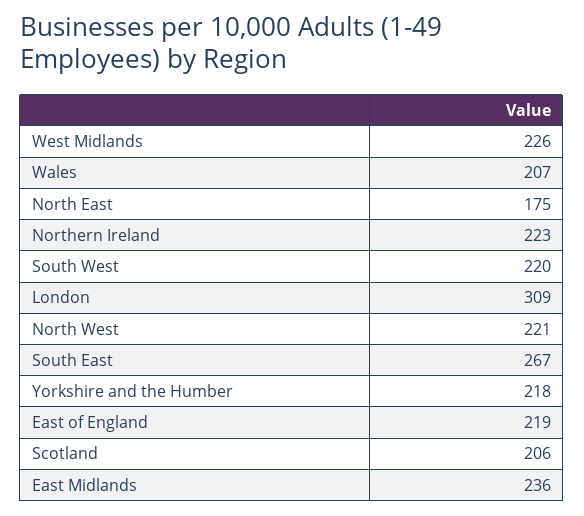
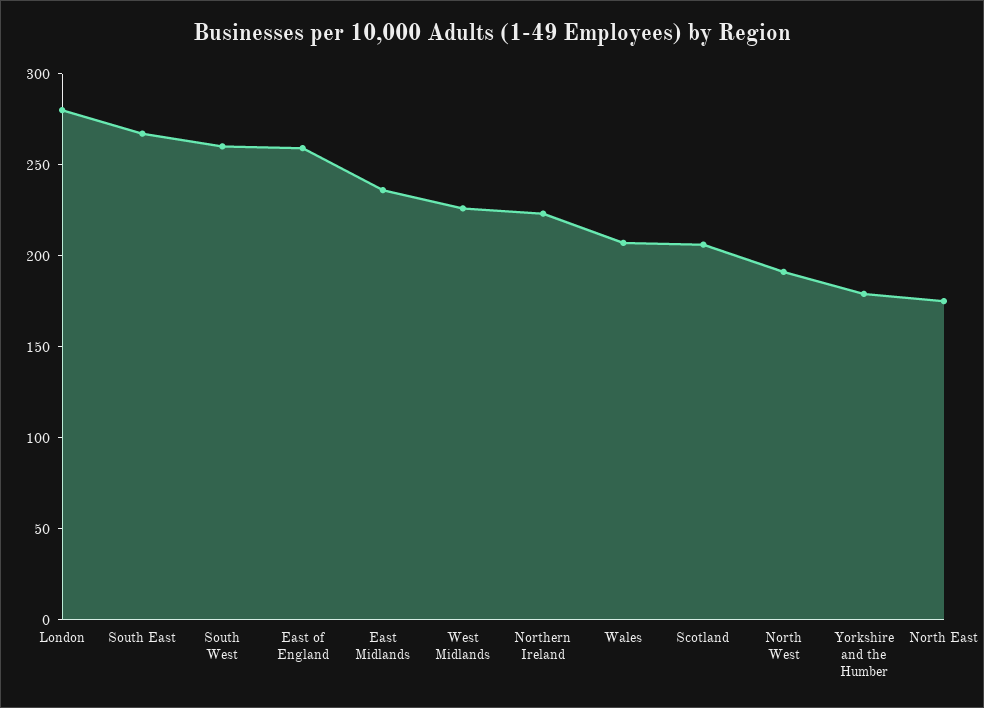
South West: 220 -> 260
London: 309 -> 280
North West: 221 -> 190
Yorkshire and the Humber: 218 -> 180
East of England: 219 -> 260

